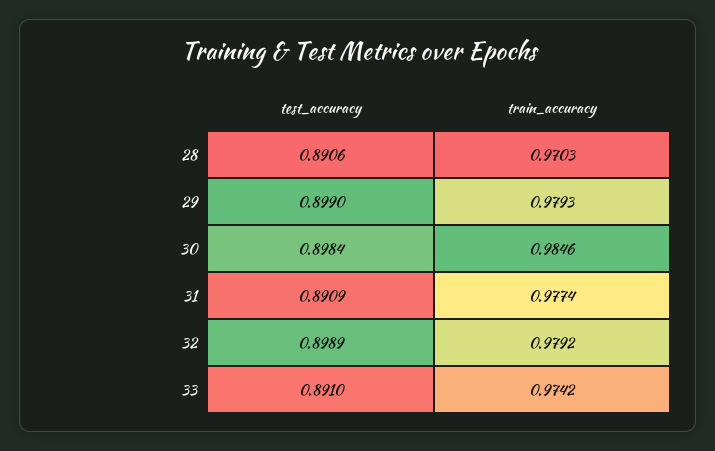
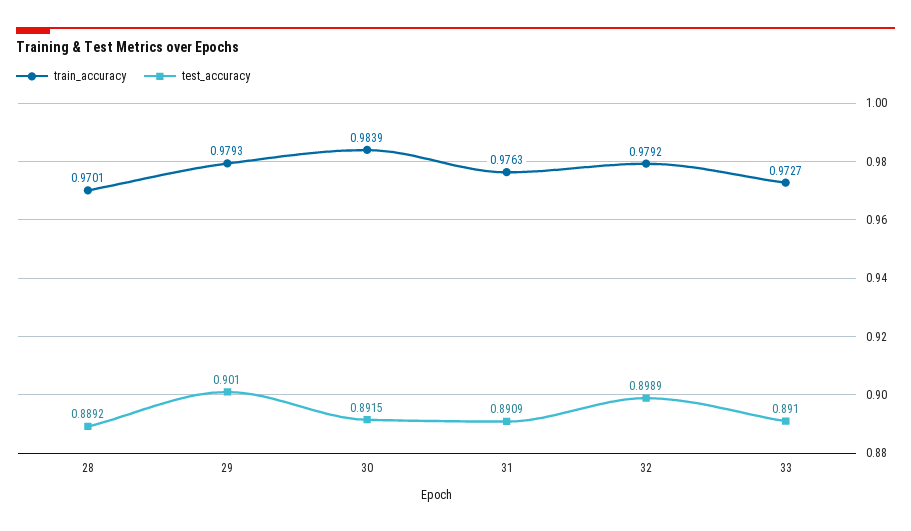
test_accuracy, 28: 0.8906 -> 0.8892
train_accuracy, 28: 0.9703 -> 0.9701
test_accuracy, 29: 0.899 -> 0.901
test_accuracy, 30: 0.8984 -> 0.8915
train_accuracy, 30: 0.9846 -> 0.9839
train_accuracy, 31: 0.9774 -> 0.9763
train_accuracy, 33: 0.9742 -> 0.9727

